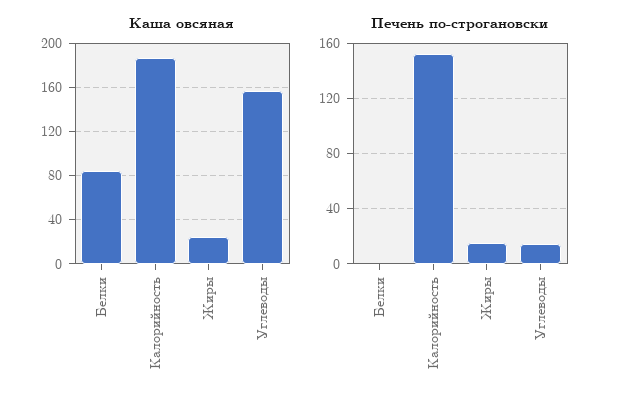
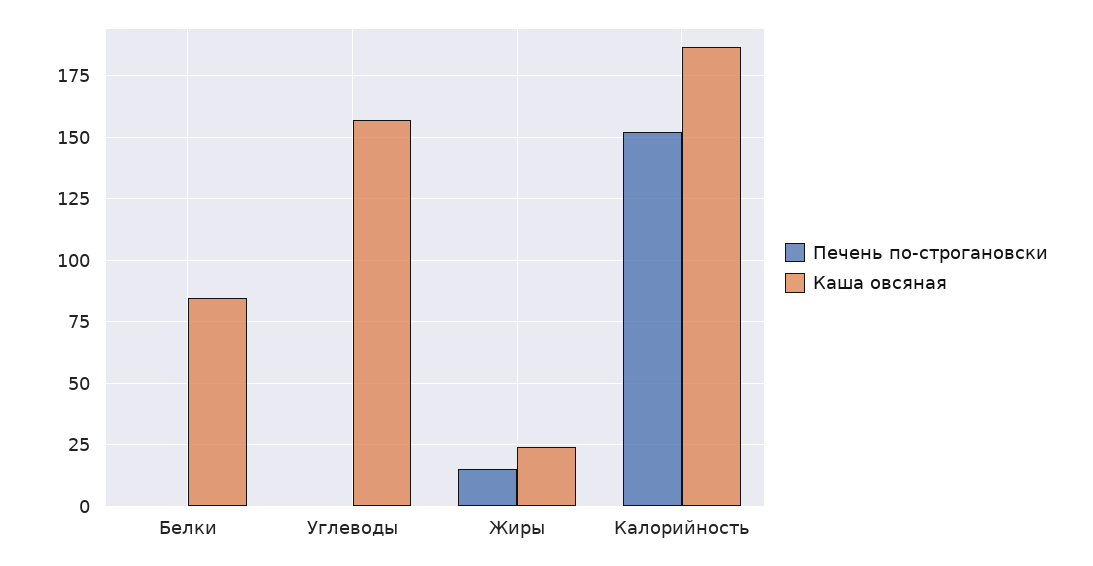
Печень по-строгановски, Углеводы: 15 -> 0

